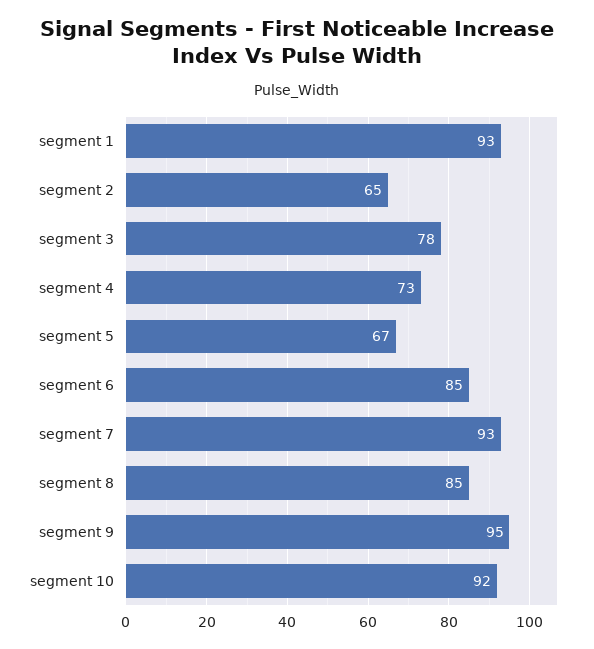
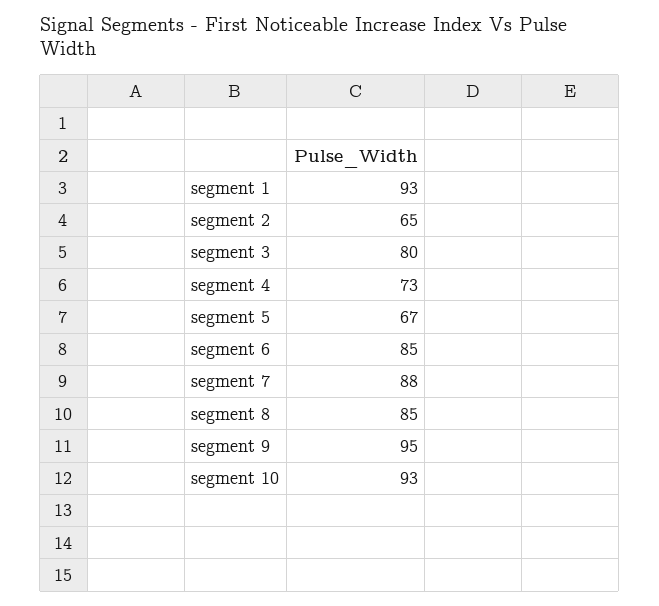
segment 3: 78 -> 80
segment 7: 93 -> 88
segment 10: 92 -> 93

